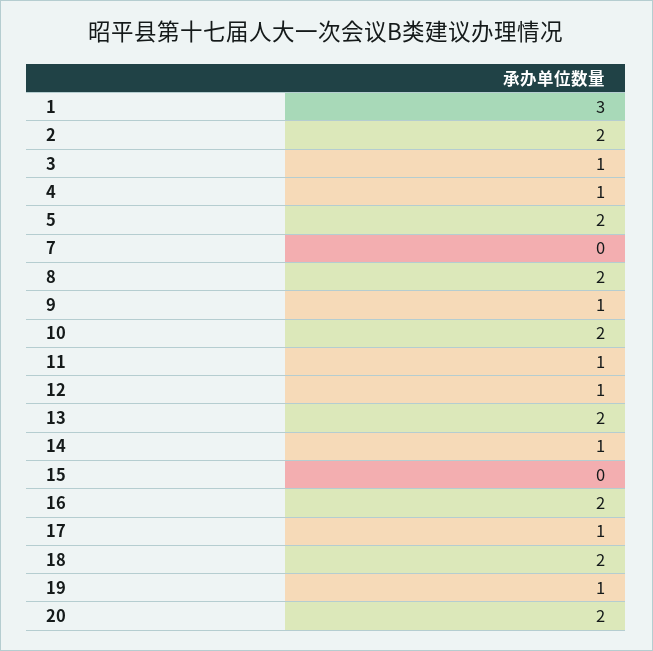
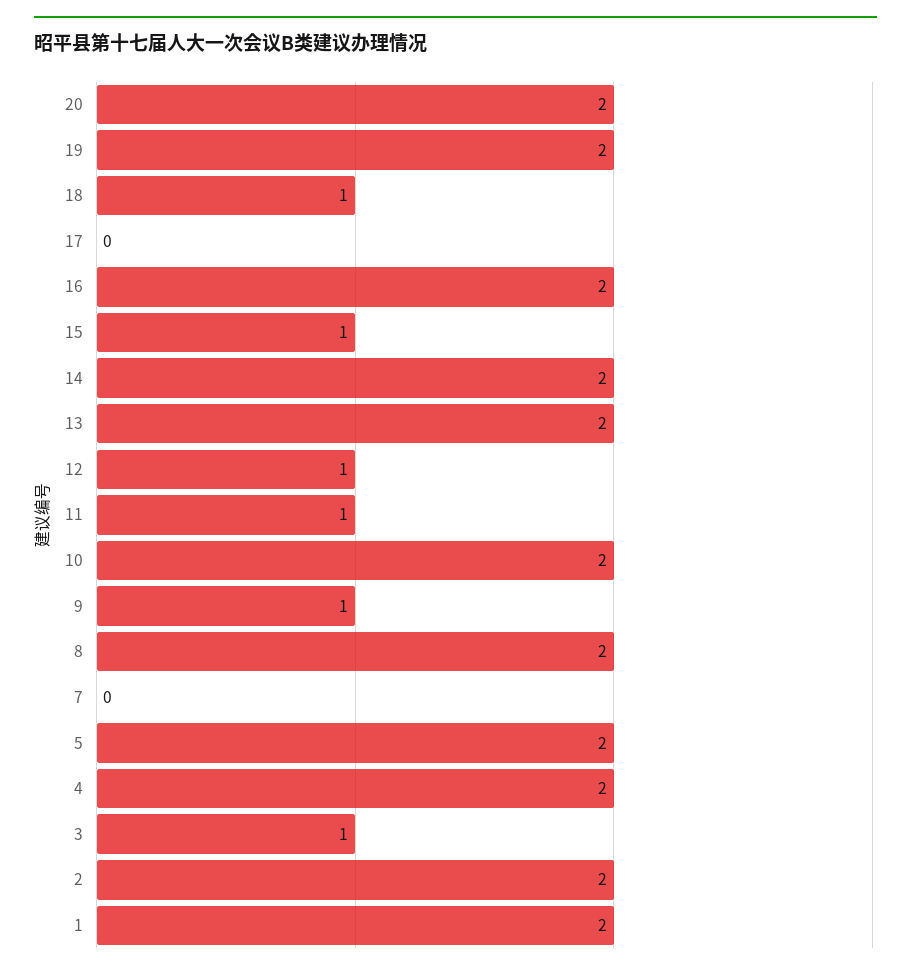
1: 3 -> 2
4: 1 -> 2
14: 1 -> 2
15: 0 -> 1
17: 1 -> 0
18: 2 -> 1
19: 1 -> 2

